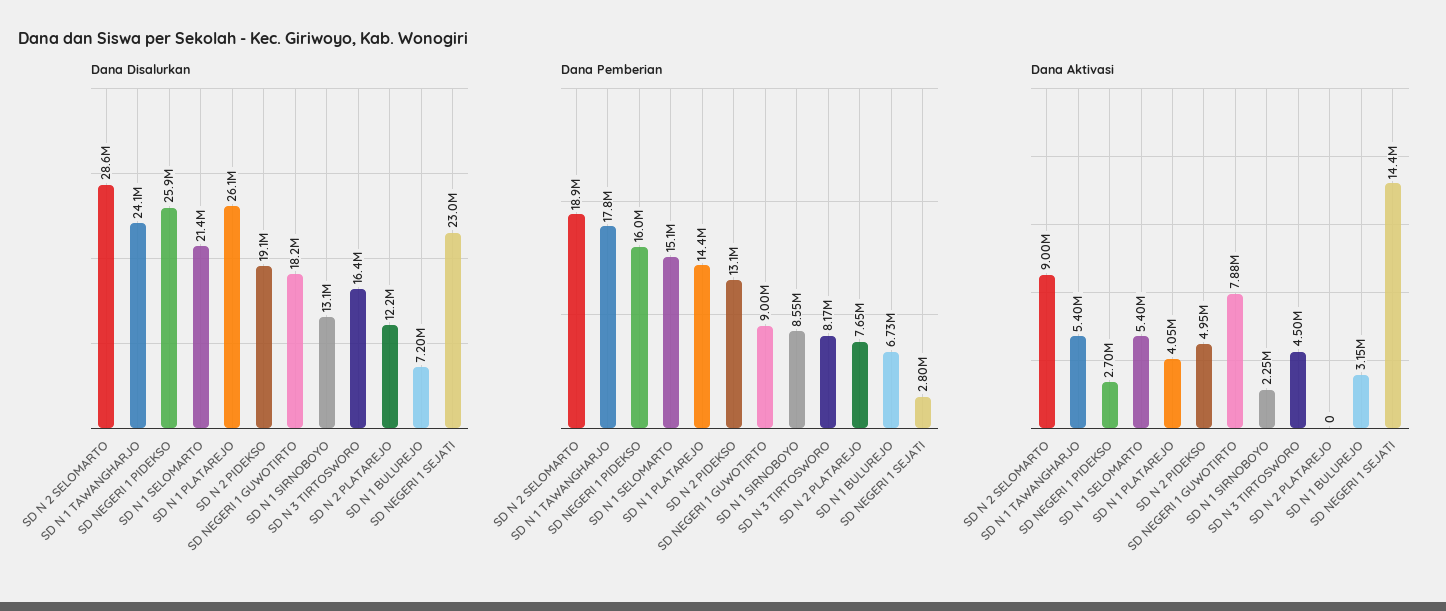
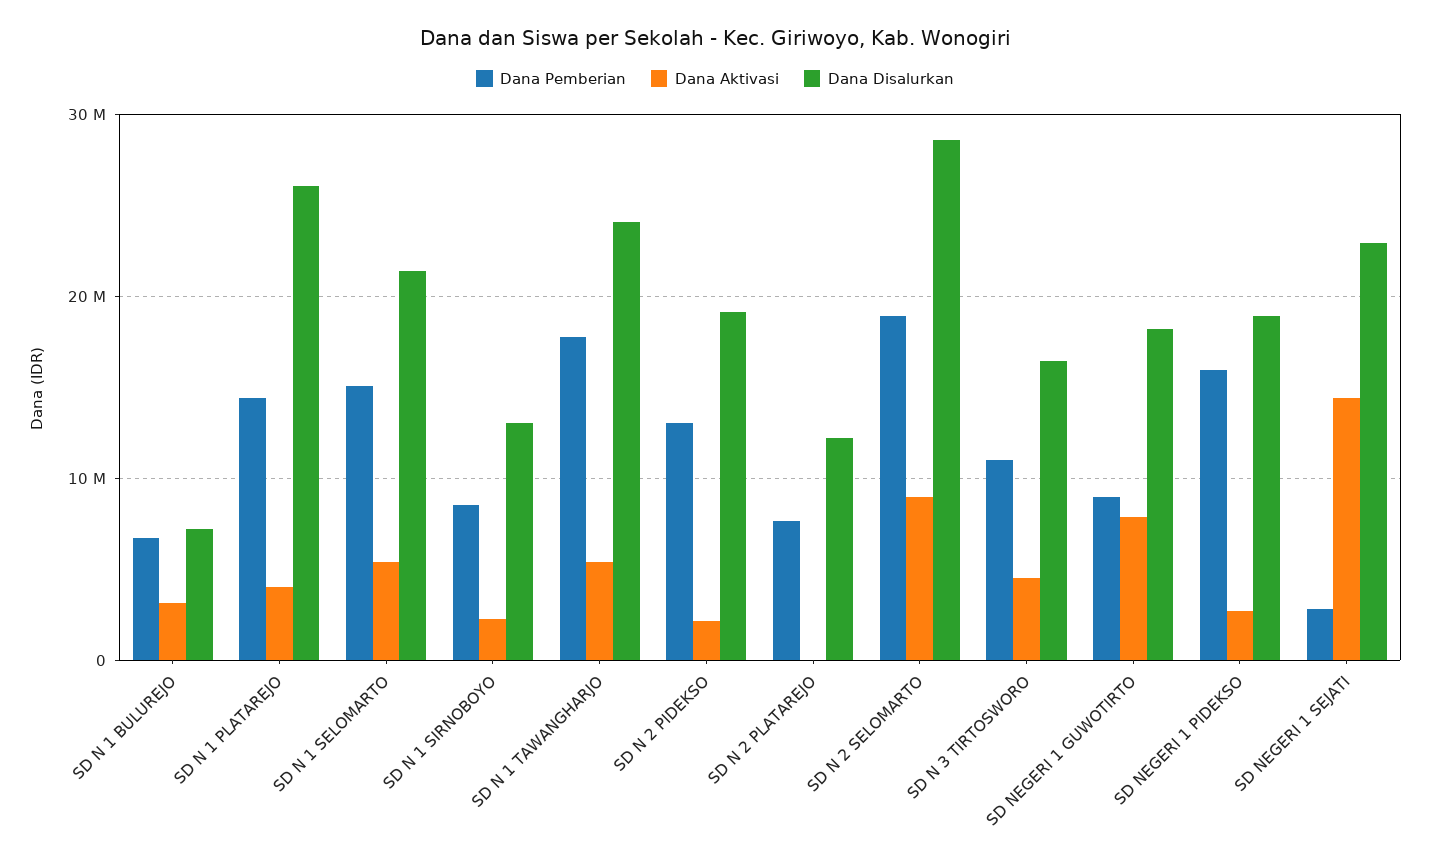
Dana Disalurkan, SD NEGERI 1 PIDEKSO: 25900000 -> 19000000
Dana Pemberian, SD N 3 TIRTOSWORO: 8170000 -> 11000000
Dana Aktivasi, SD N 2 PIDEKSO: 4950000 -> 2000000

